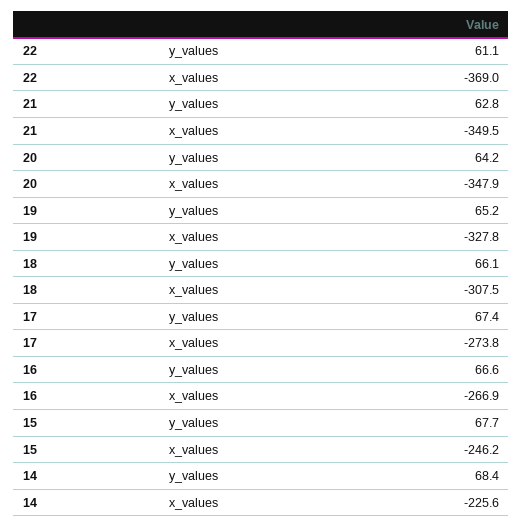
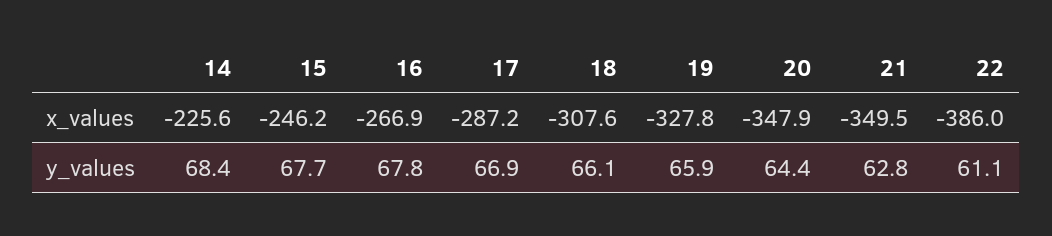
22, x_values: -369 -> -386
20, y_values: 64.2 -> 64.4
19, y_values: 65.2 -> 65.9
18, x_values: -307.5 -> -307.6
17, y_values: 67.4 -> 66.9
17, x_values: -273.8 -> -287.2
16, y_values: 66.6 -> 67.8

